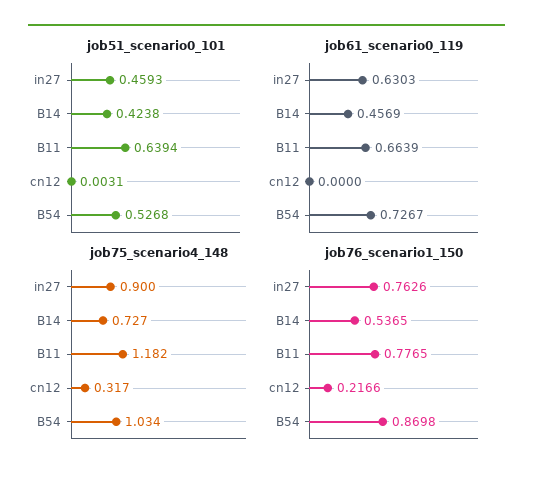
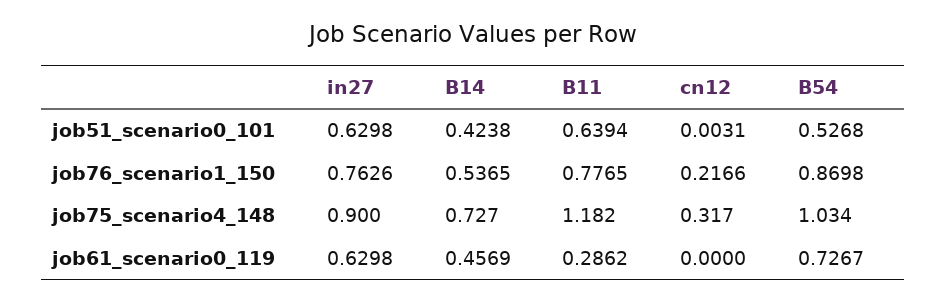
job51_scenario0_101, in27: 0.4593 -> 0.6298
job61_scenario0_119, in27: 0.6303 -> 0.6298
job61_scenario0_119, B11: 0.6639 -> 0.2862

